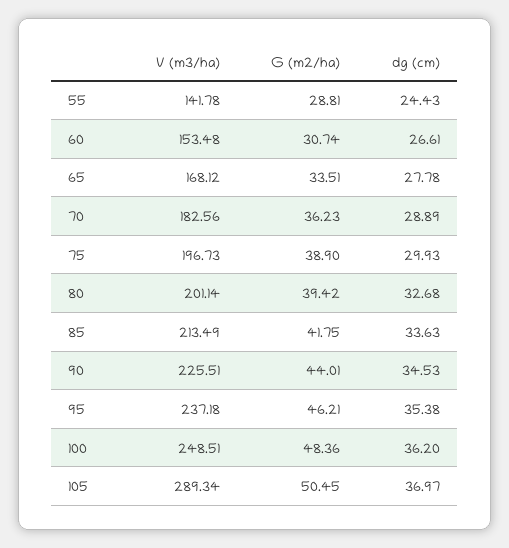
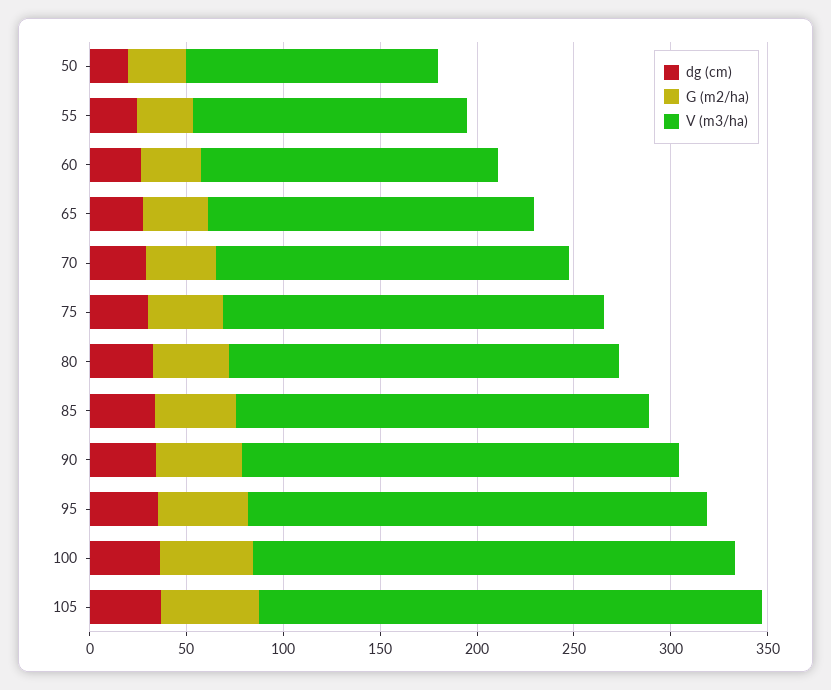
V (m3/ha), 105: 289.34 -> 260
dg (cm), 50: none -> 20
G (m2/ha), 50: none -> 30
V (m3/ha), 50: none -> 130

